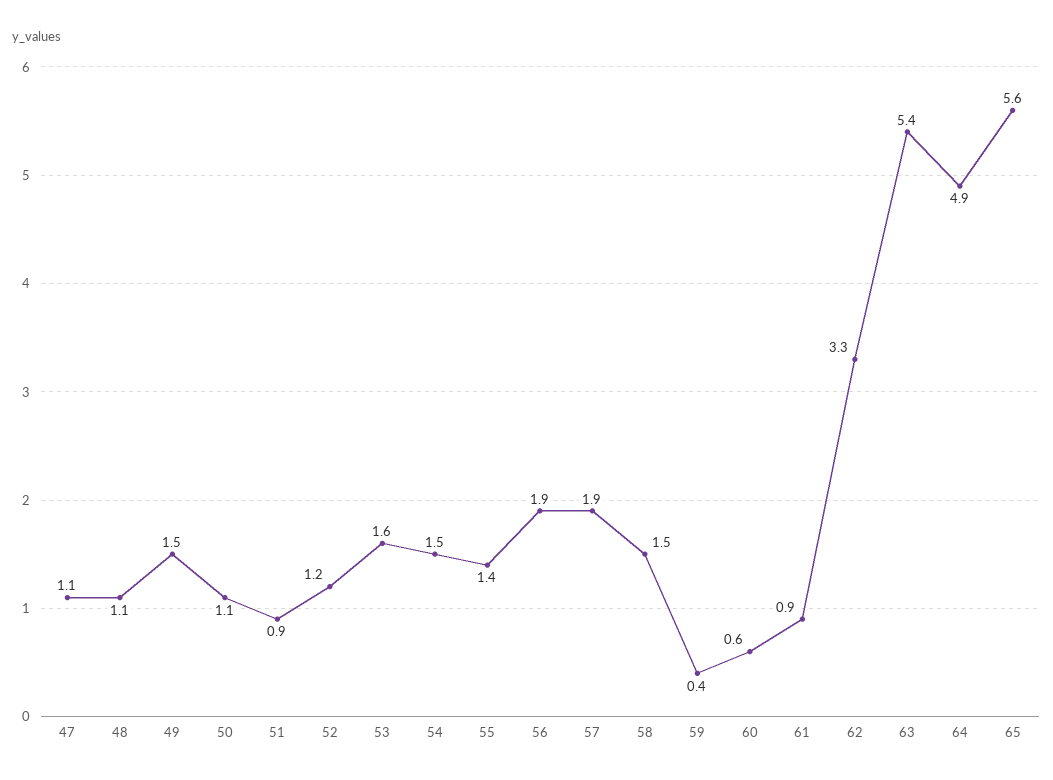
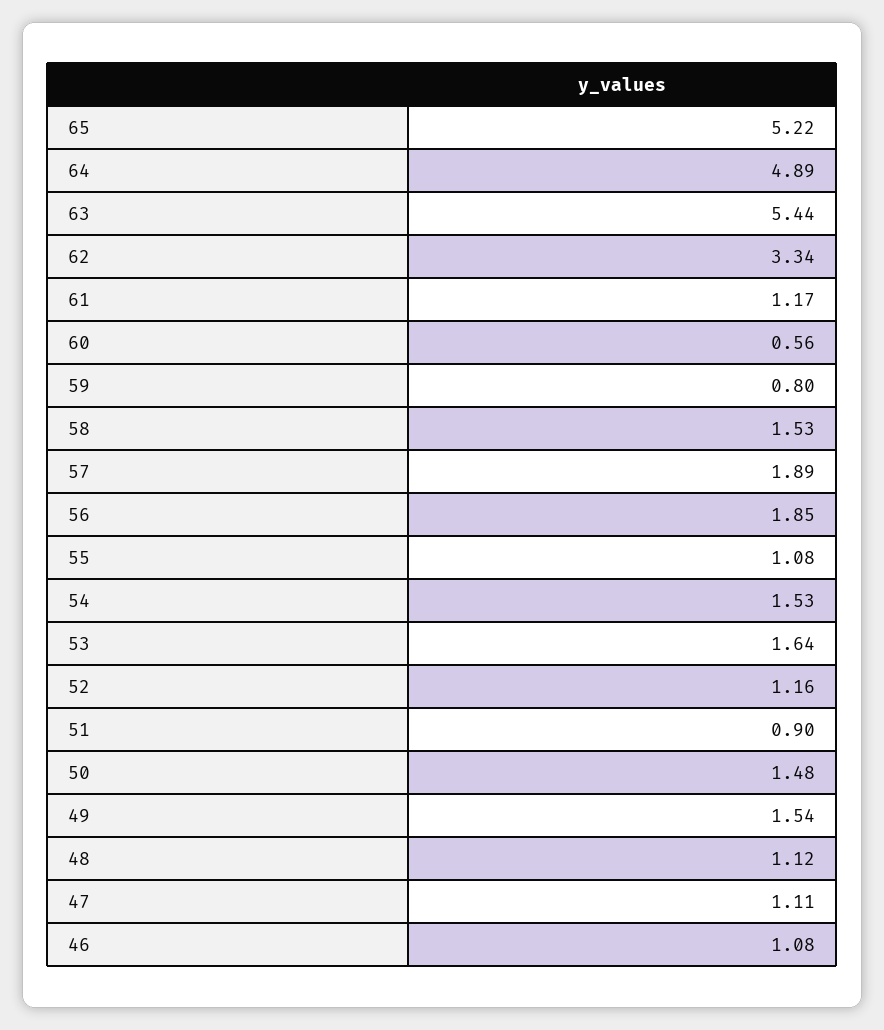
50: 1.1 -> 1.48
55: 1.4 -> 1.08
59: 0.4 -> 0.8
61: 0.9 -> 1.17
65: 5.6 -> 5.22
46: none -> 1.08

